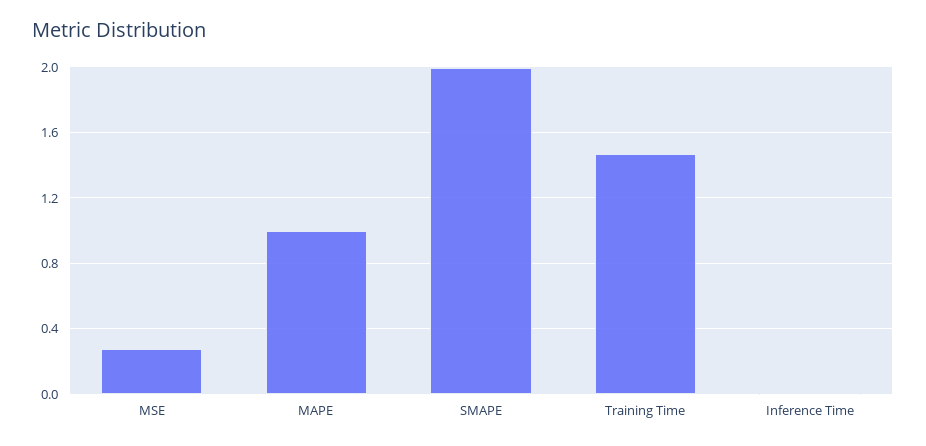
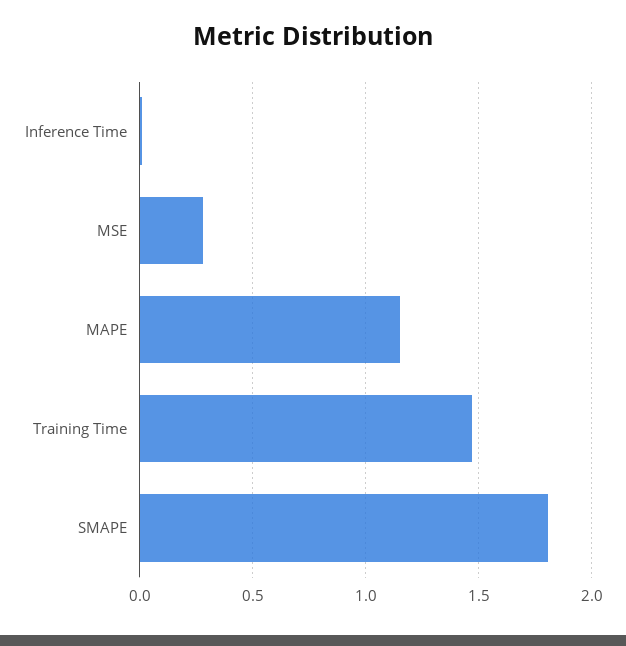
MAPE: 1 -> 1.15
SMAPE: 2 -> 1.8

